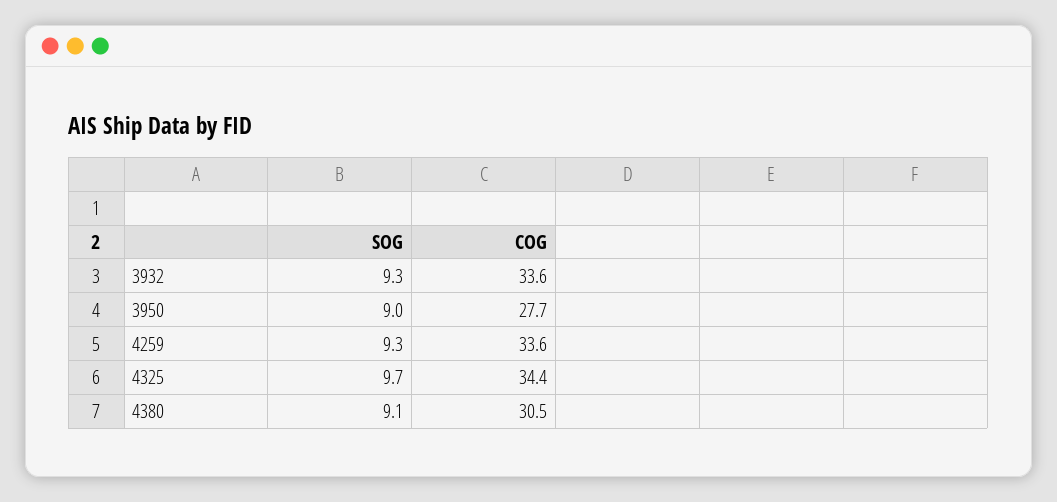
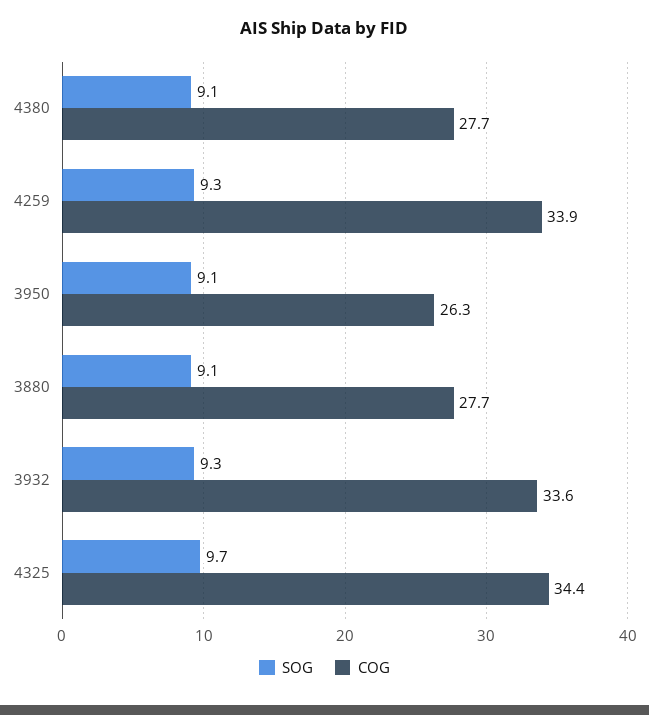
SOG, 3950: 9 -> 9.1
COG, 3950: 27.7 -> 26.3
COG, 4259: 33.6 -> 33.9
COG, 4380: 30.5 -> 27.7
SOG, 3880: none -> 9.1
COG, 3880: none -> 27.7

